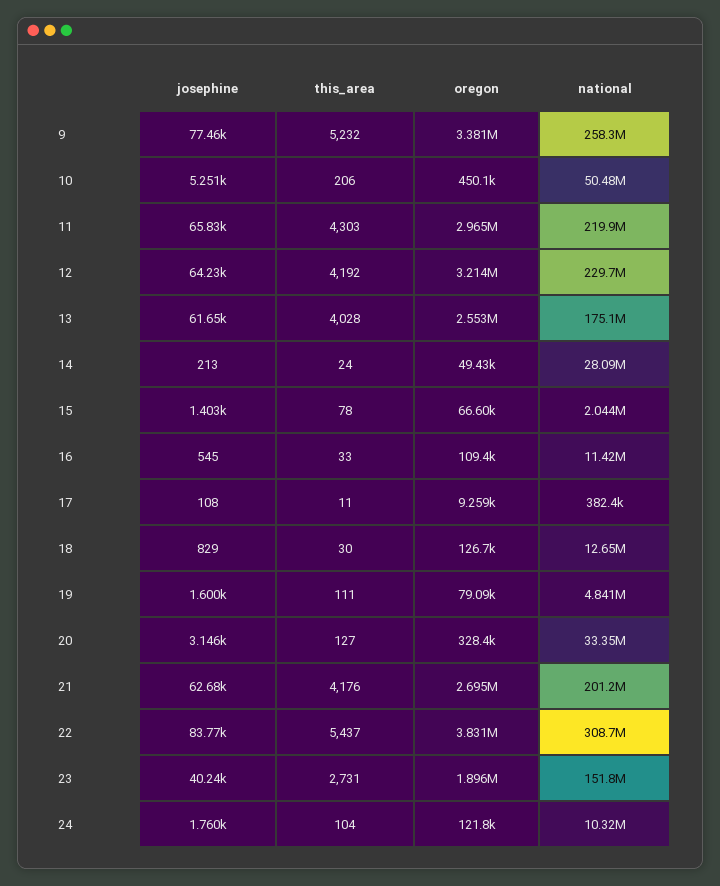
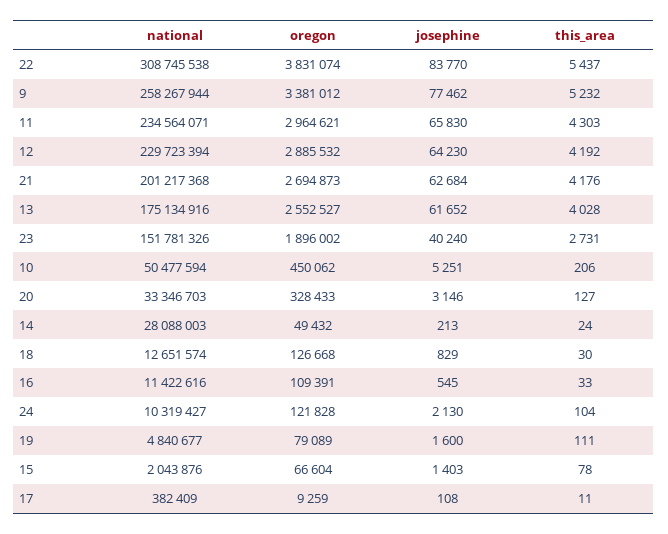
national, 11: 219900000 -> 234564071
oregon, 12: 3214000 -> 2885532
josephine, 24: 1760 -> 2130

